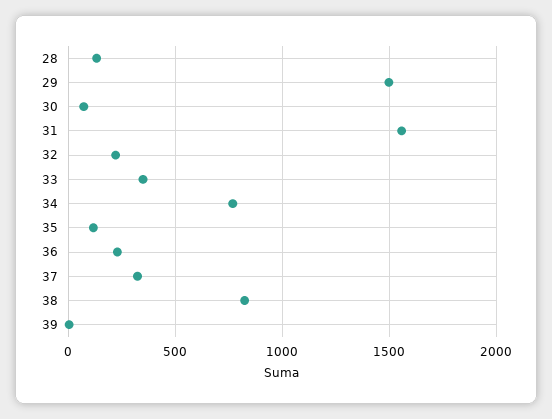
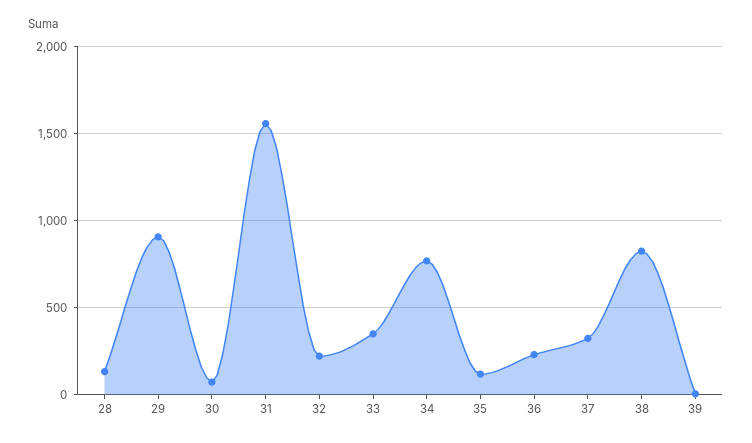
29: 1500 -> 900

